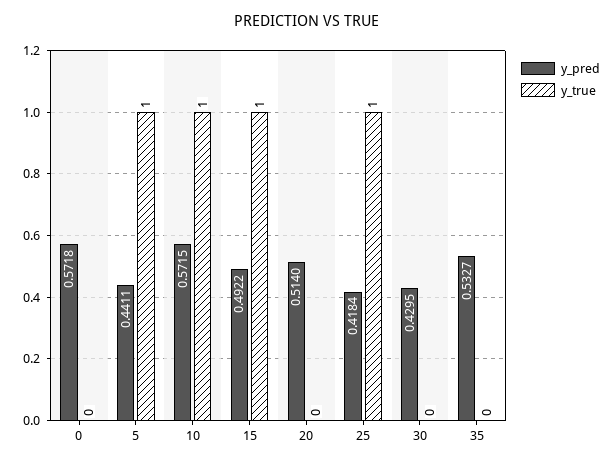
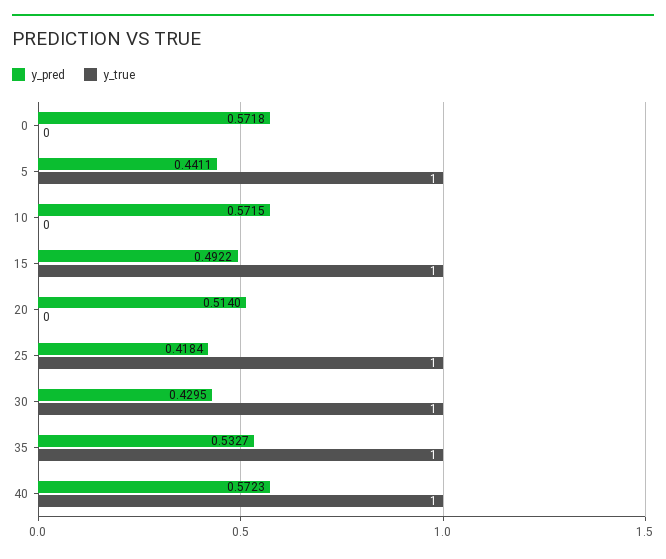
y_true, 10: 1 -> 0
y_true, 30: 0 -> 1
y_true, 35: 0 -> 1
y_pred, 40: none -> 0.5723
y_true, 40: none -> 1

